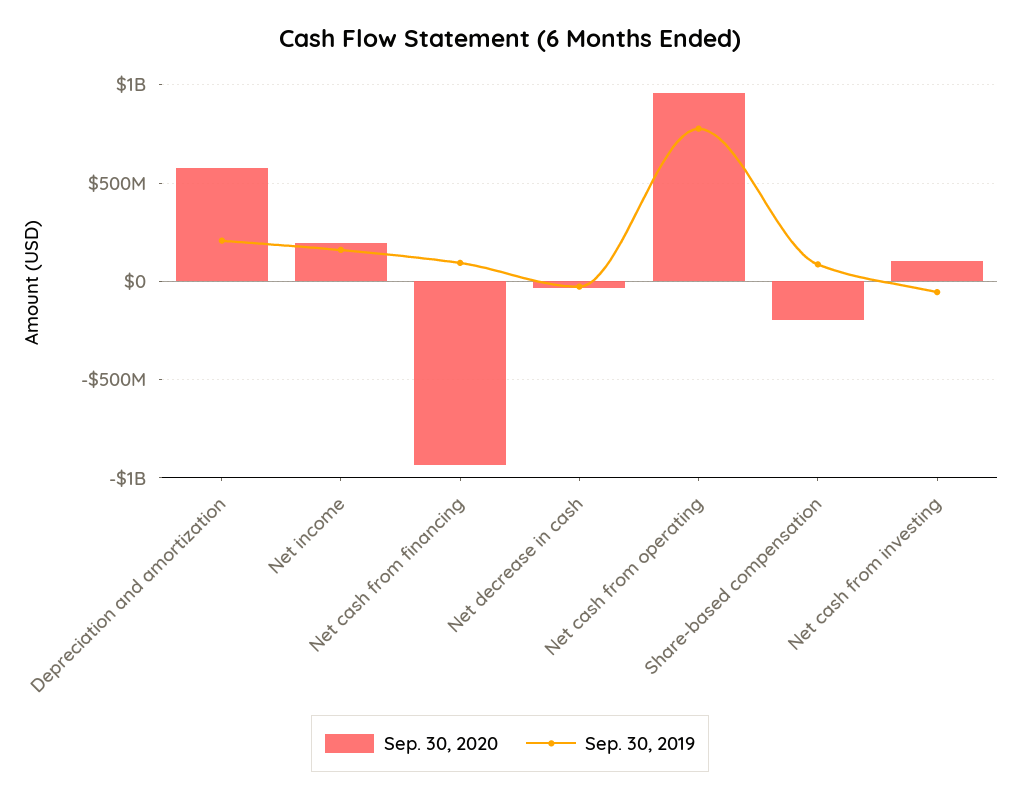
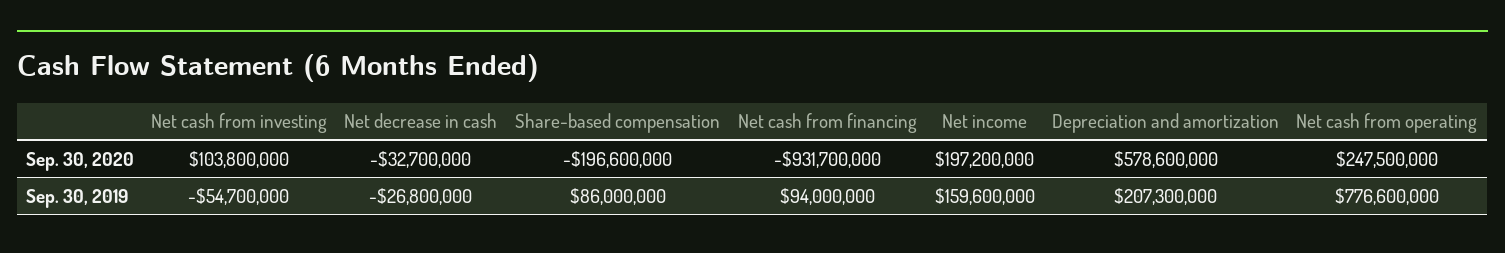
Sep. 30, 2020, Net cash from operating: 950000000 -> 247500000

